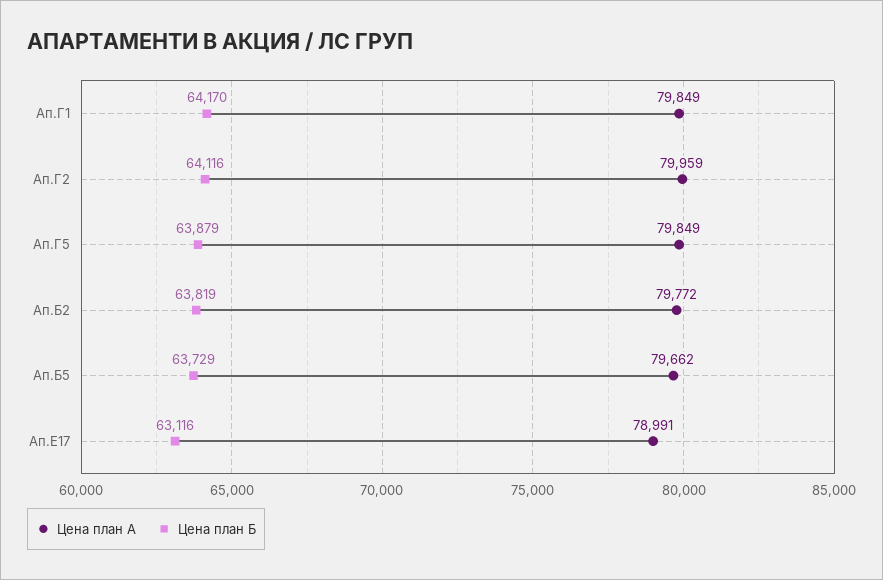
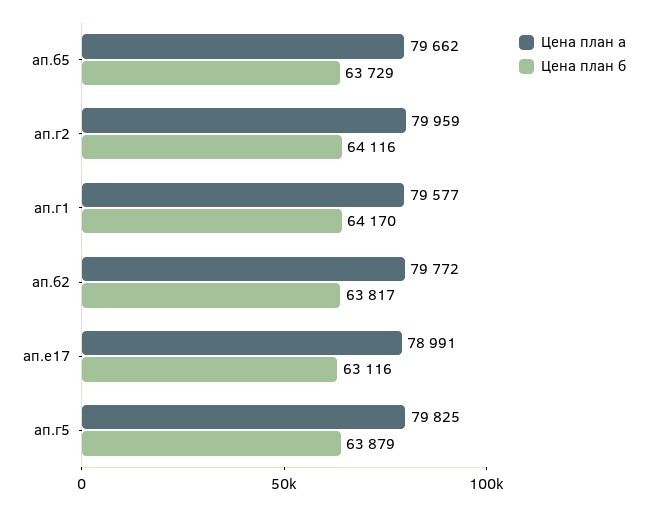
Цена план А, Ап.Г1: 79849 -> 79577
Цена план А, Ап.Г5: 79849 -> 79825
Цена план Б, Ап.Б2: 63819 -> 63817

